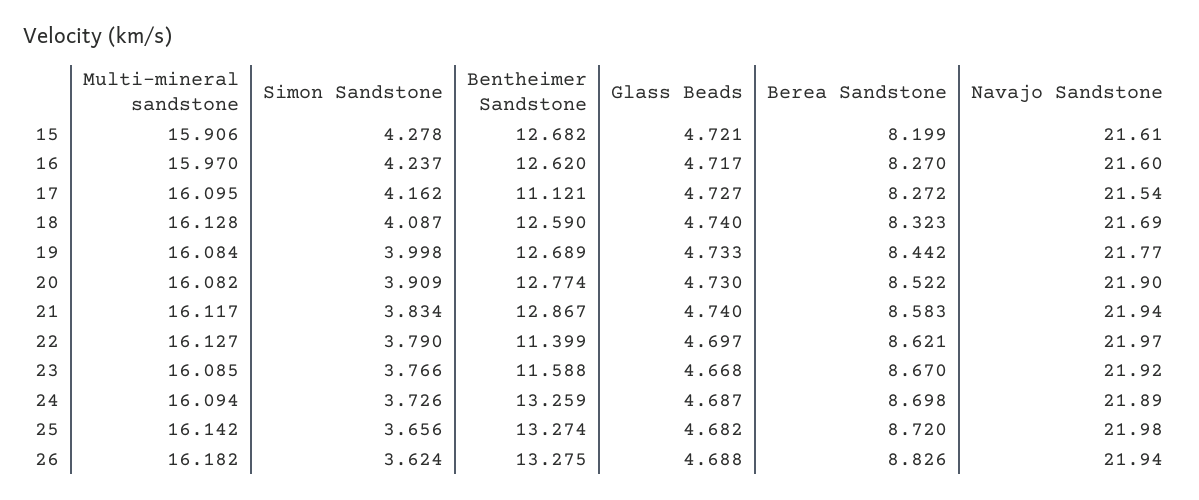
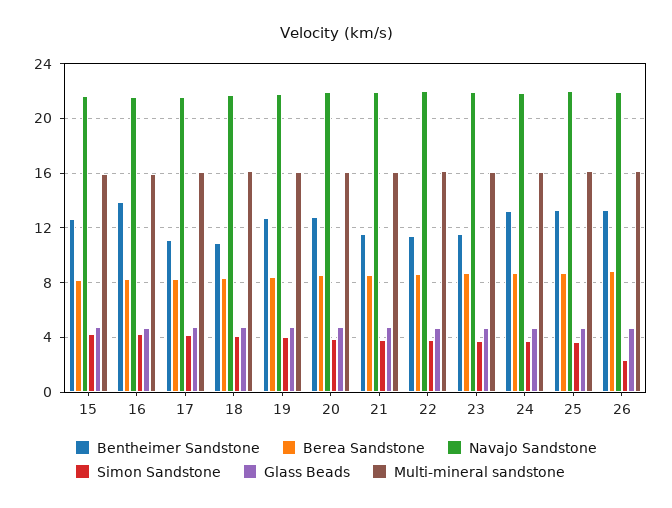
Bentheimer Sandstone, 16: 12.62 -> 14
Bentheimer Sandstone, 18: 12.59 -> 11
Bentheimer Sandstone, 21: 12.867 -> 11.5
Simon Sandstone, 26: 3.624 -> 2.5

